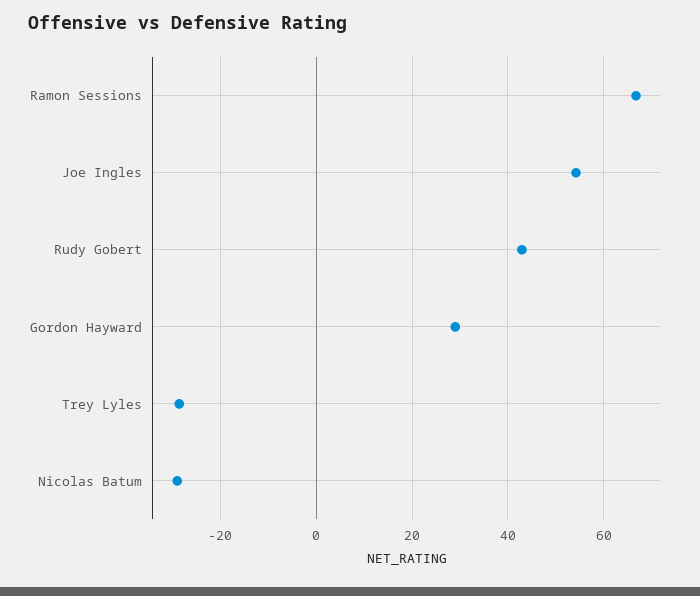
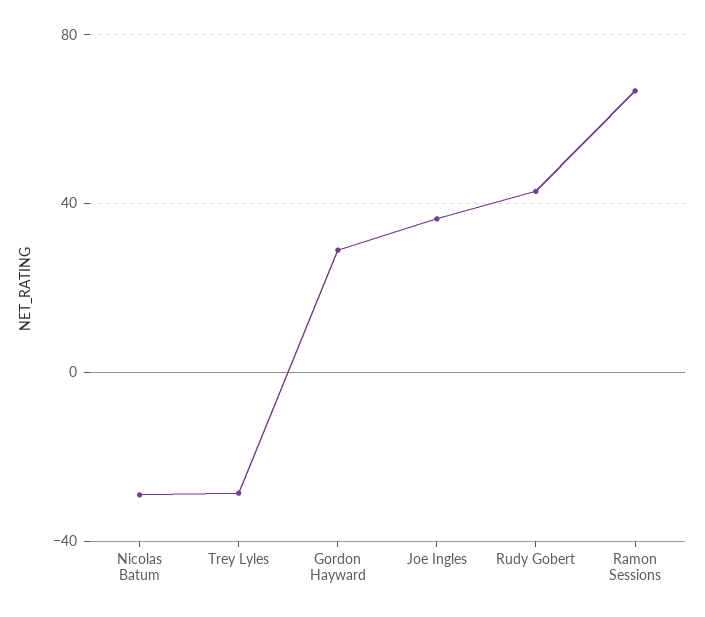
Joe Ingles: 54 -> 35

